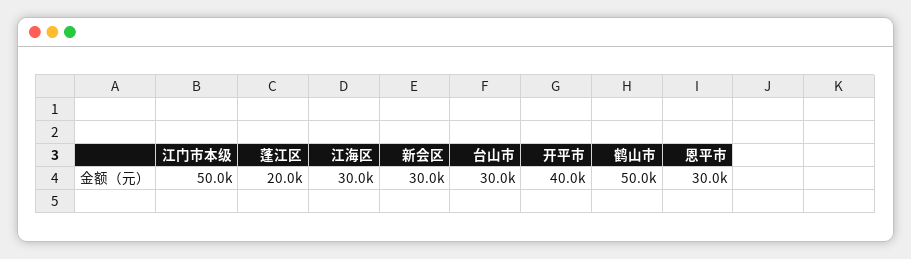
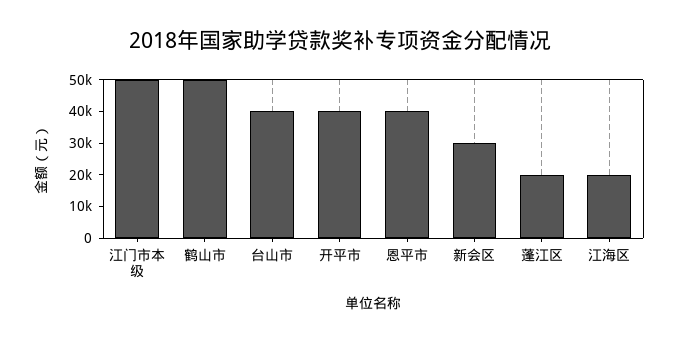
江海区: 30000 -> 20000
台山市: 30000 -> 40000
恩平市: 30000 -> 40000

